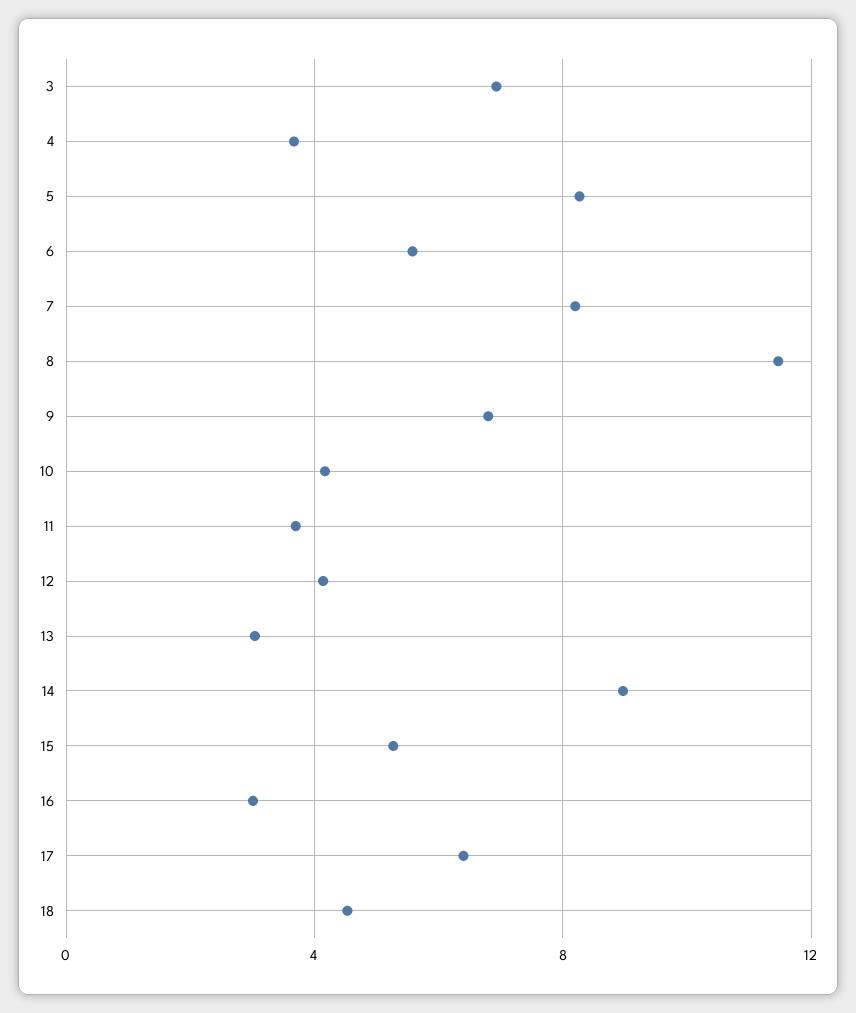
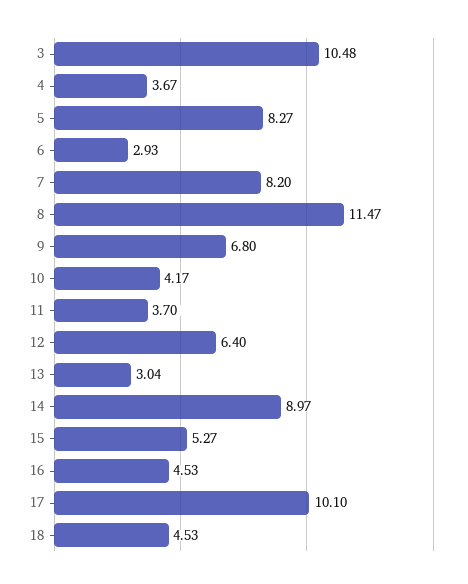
3: 7 -> 10.48
6: 5.5 -> 2.93
12: 4 -> 6.4
16: 3 -> 4.53
17: 6.5 -> 10.1

